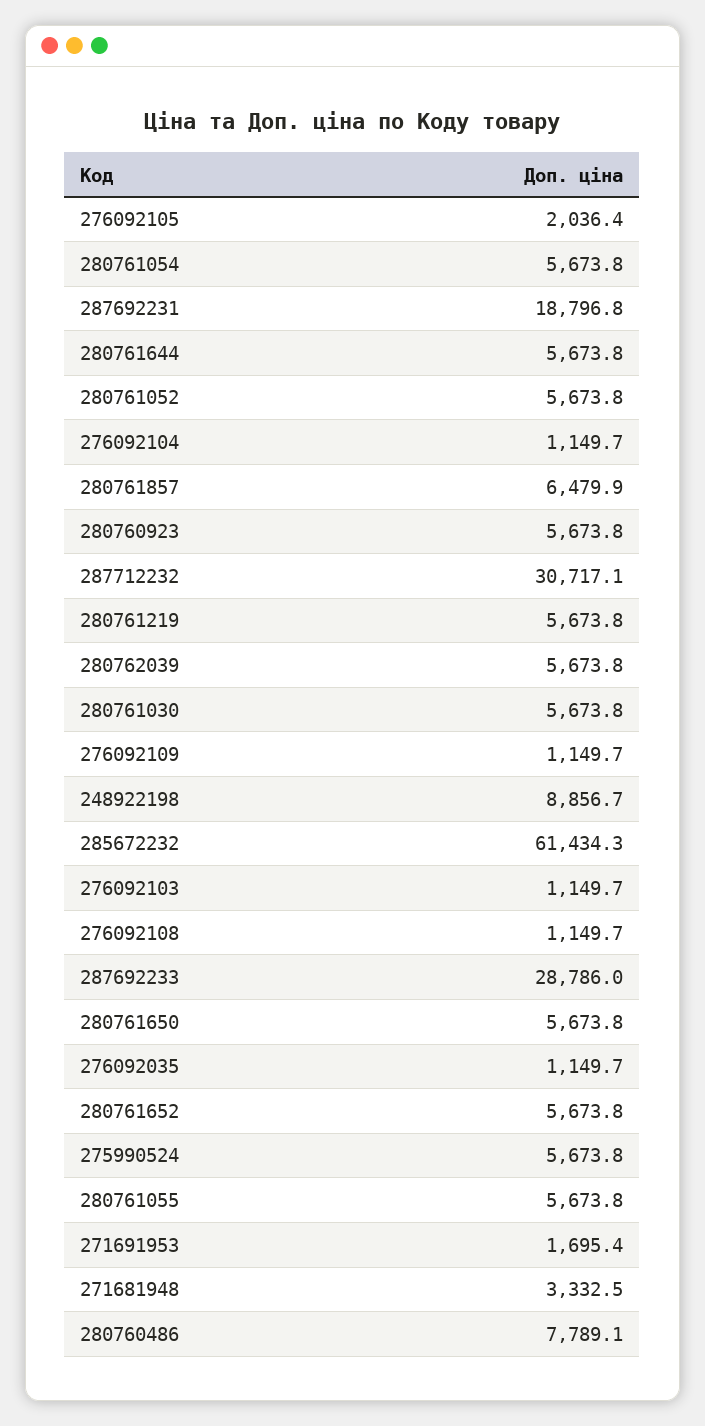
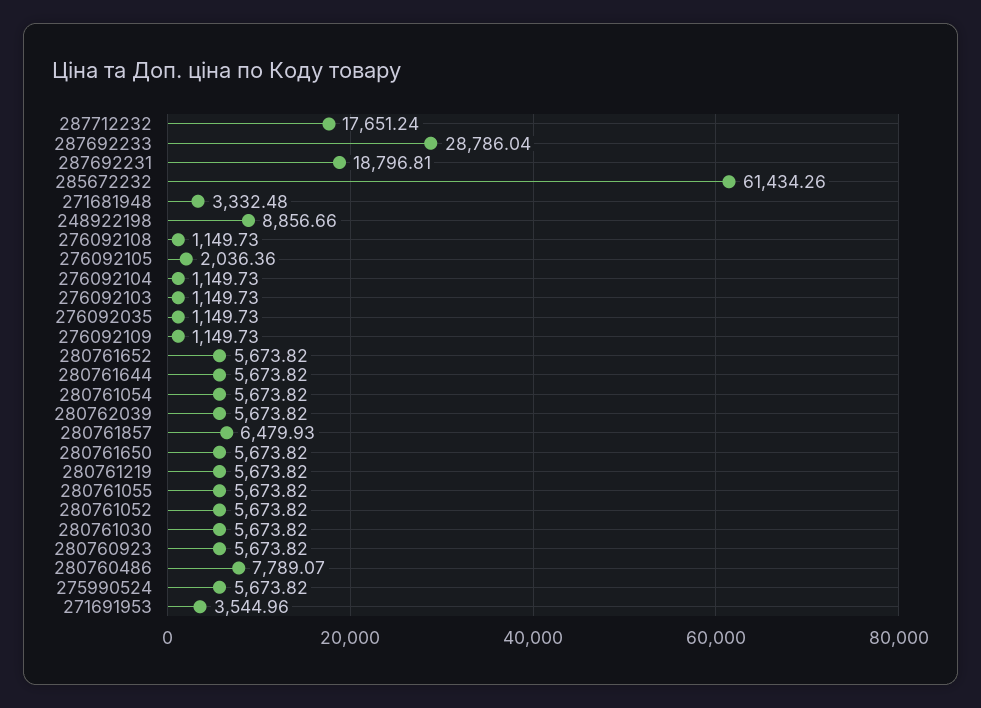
287712232: 30717.1 -> 17651.24
271691953: 1695.4 -> 3544.96

